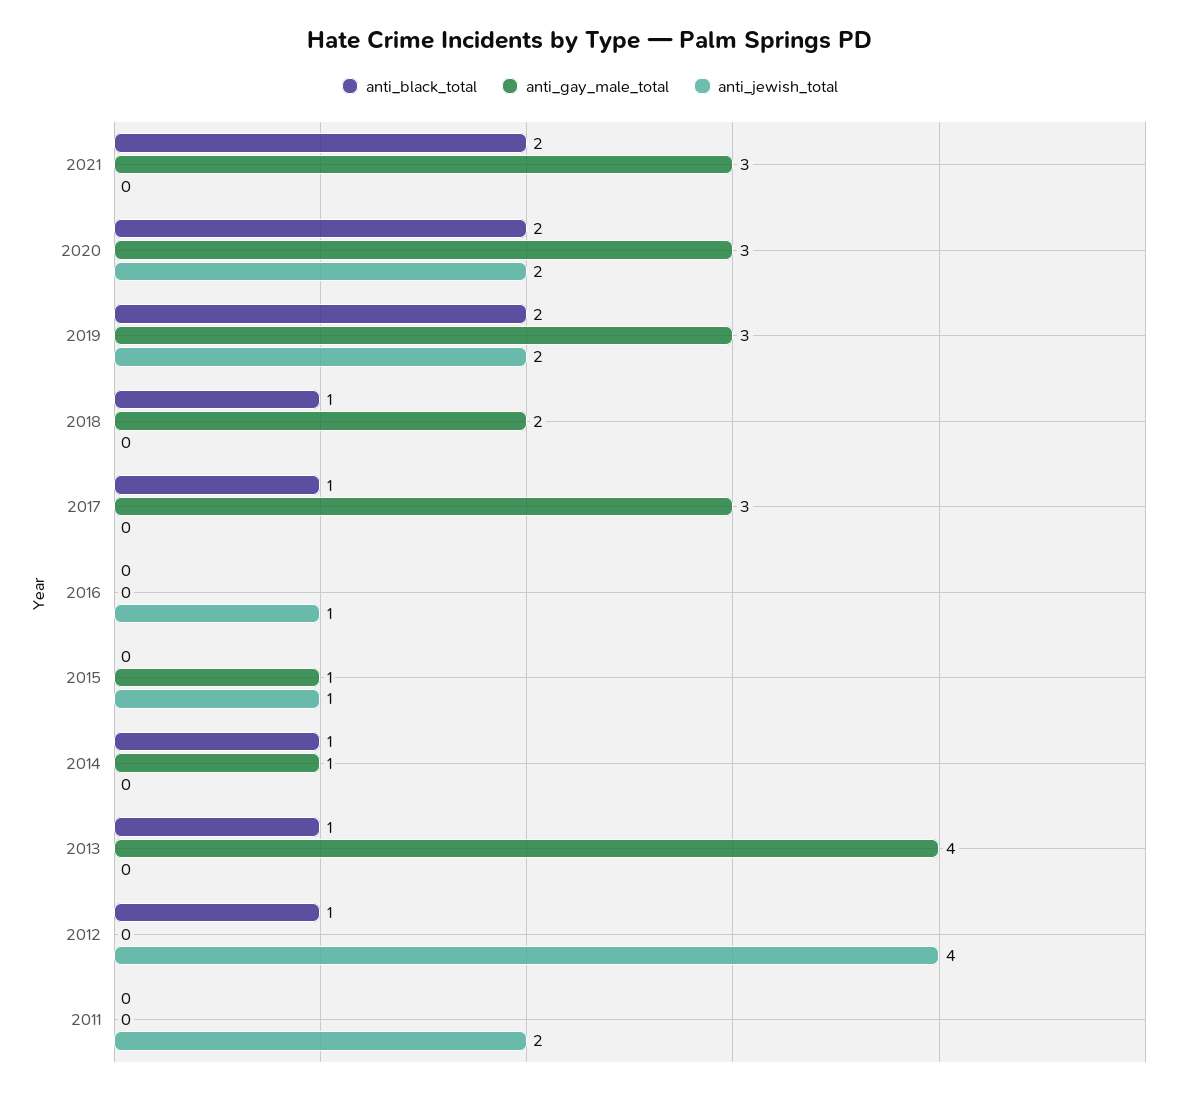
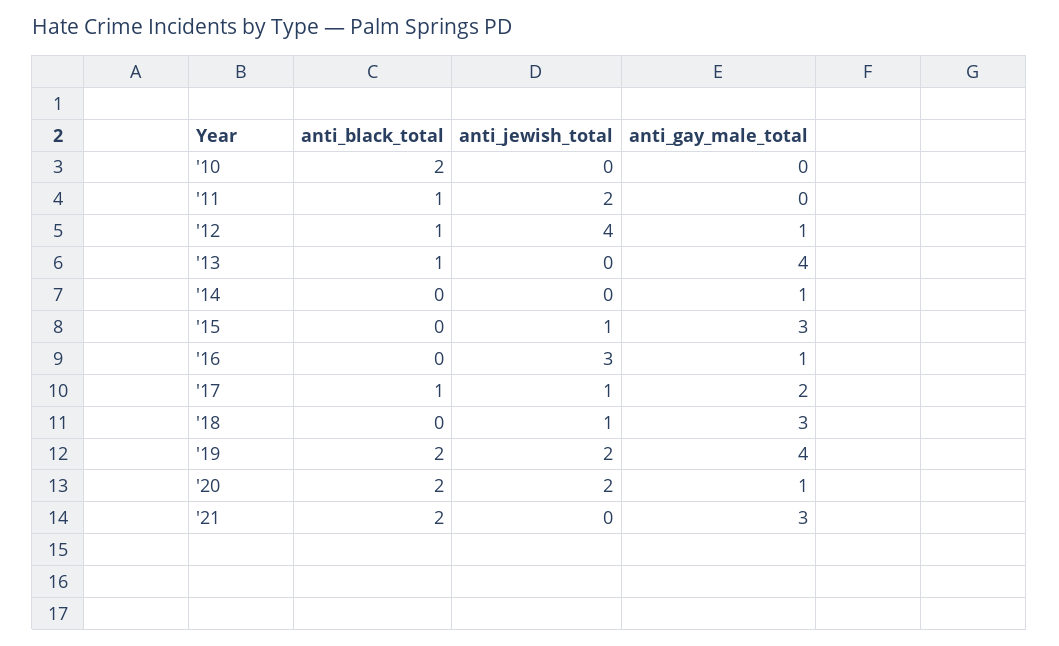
anti_gay_male_total, 2020: 3 -> 1
anti_gay_male_total, 2019: 3 -> 4
anti_black_total, 2018: 1 -> 0
anti_gay_male_total, 2018: 2 -> 3
anti_jewish_total, 2018: 0 -> 1
anti_gay_male_total, 2017: 3 -> 2
anti_jewish_total, 2017: 0 -> 1
anti_gay_male_total, 2016: 0 -> 1
anti_jewish_total, 2016: 1 -> 3
anti_gay_male_total, 2015: 1 -> 3
anti_black_total, 2014: 1 -> 0
anti_gay_male_total, 2012: 0 -> 1
anti_black_total, 2011: 0 -> 1
anti_black_total, '10: none -> 2
anti_jewish_total, '10: none -> 0
anti_gay_male_total, '10: none -> 0

